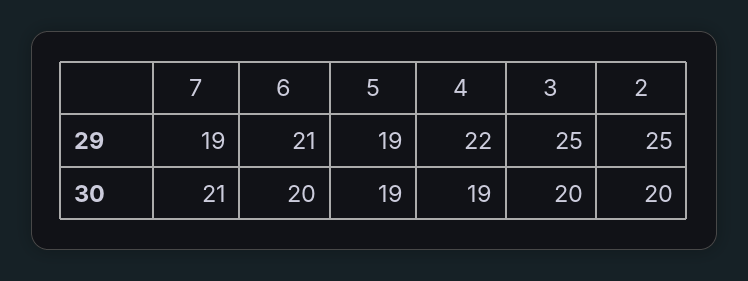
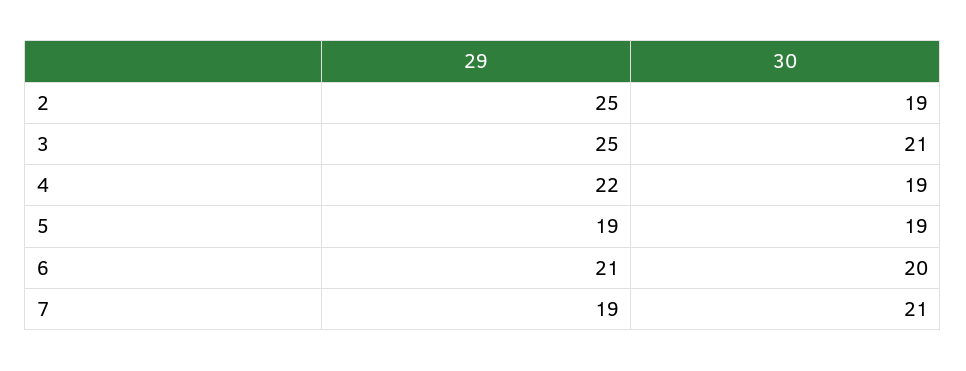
3, 30: 20 -> 21
2, 30: 20 -> 19

